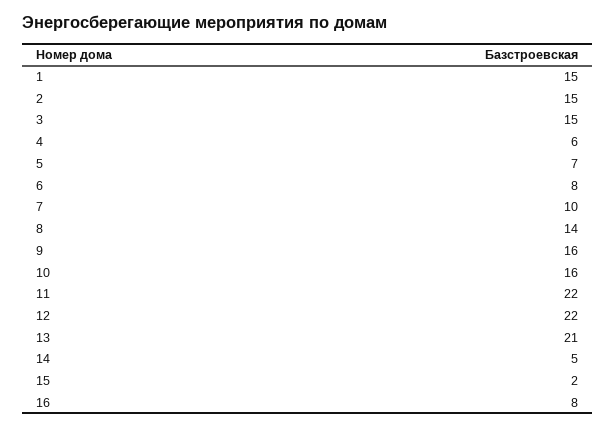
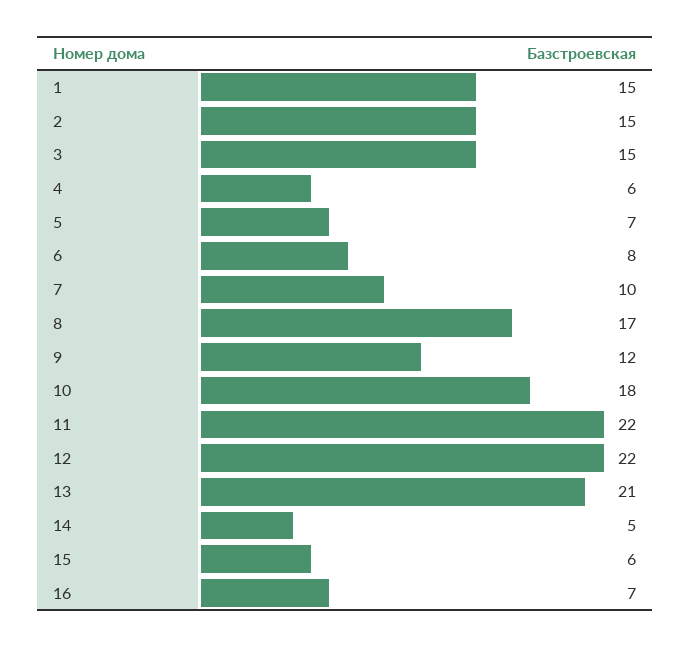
8: 14 -> 17
9: 16 -> 12
10: 16 -> 18
15: 2 -> 6
16: 8 -> 7

